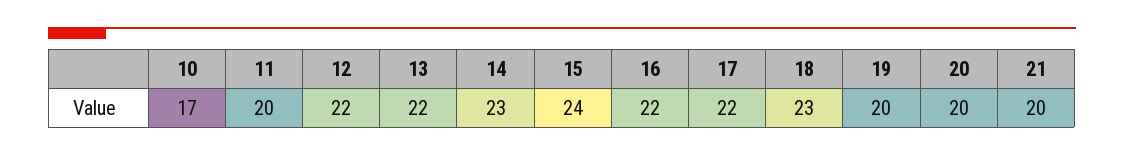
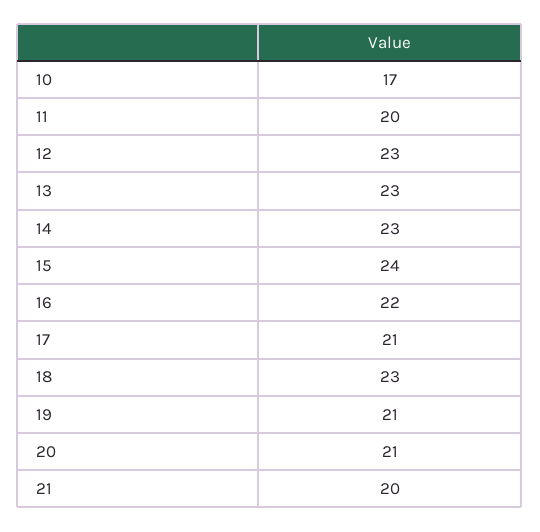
12: 22 -> 23
13: 22 -> 23
17: 22 -> 21
19: 20 -> 21
20: 20 -> 21

